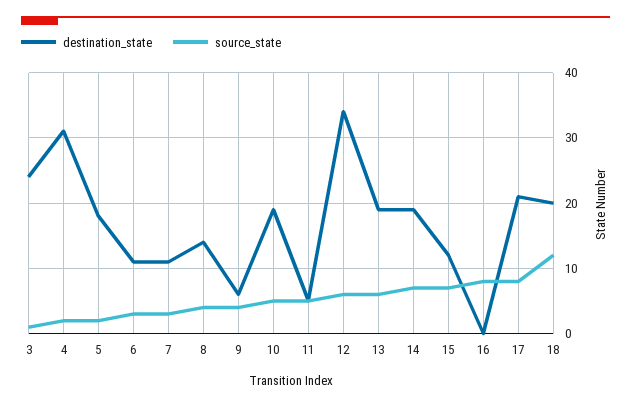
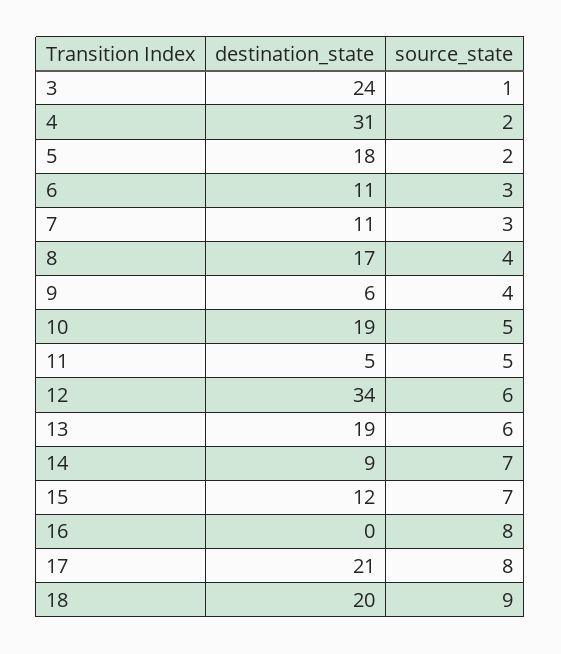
destination_state, 8: 14 -> 17
destination_state, 14: 19 -> 9
source_state, 18: 12 -> 9

